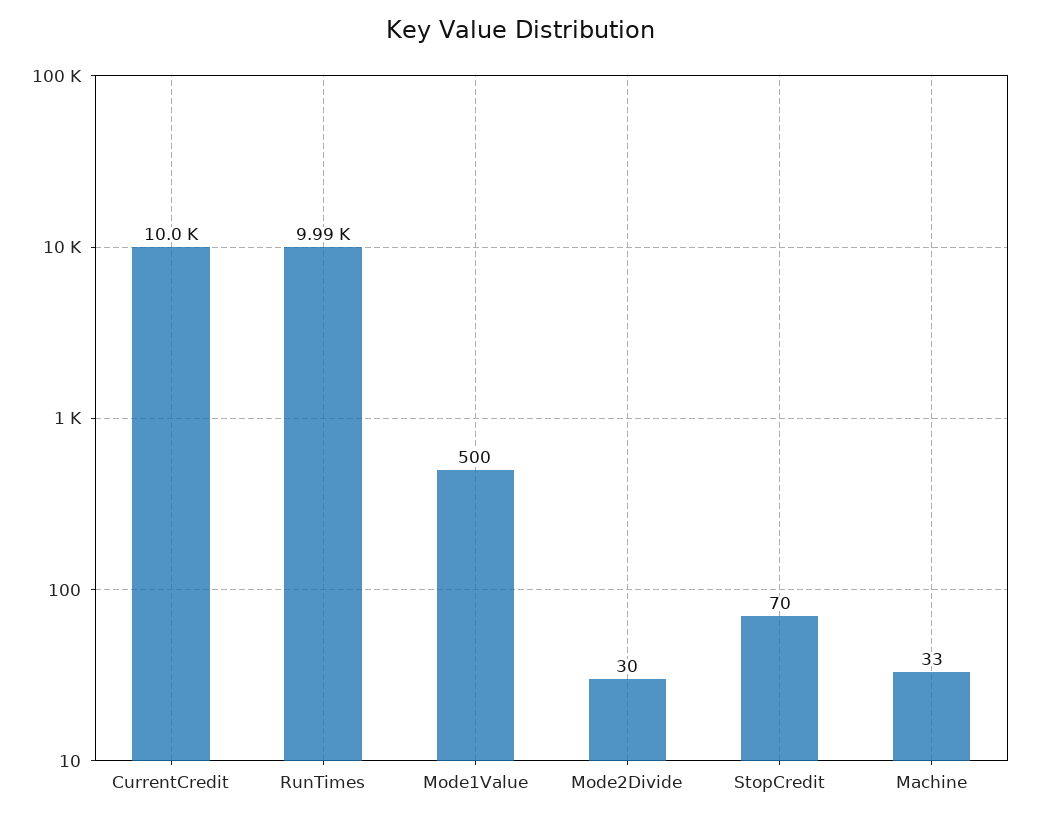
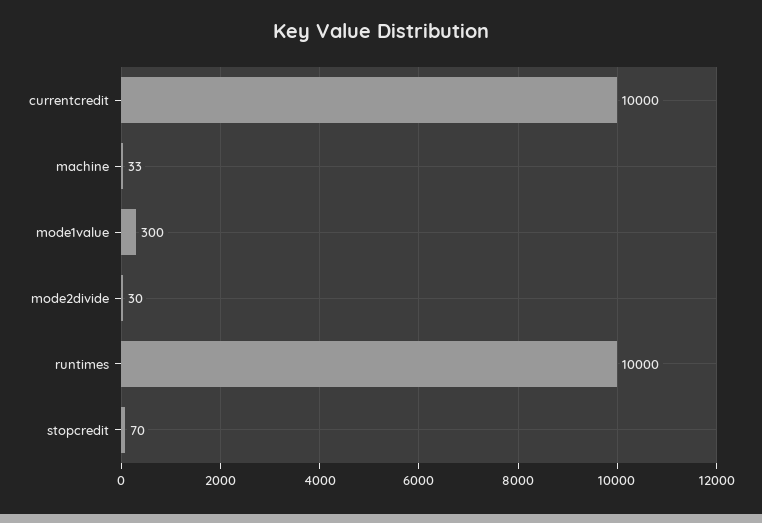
RunTimes: 9990 -> 10000
Mode1Value: 500 -> 300

